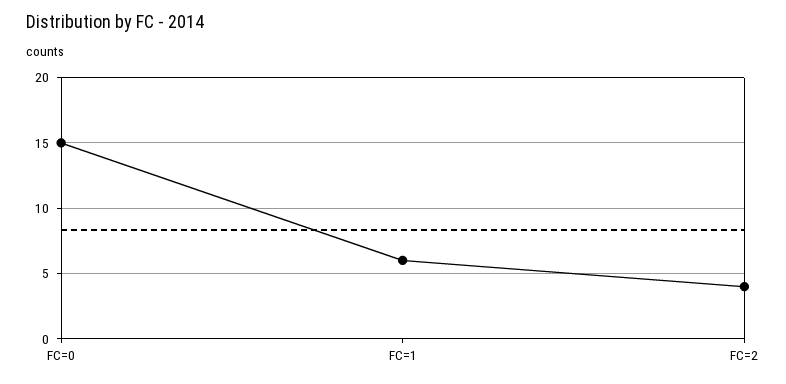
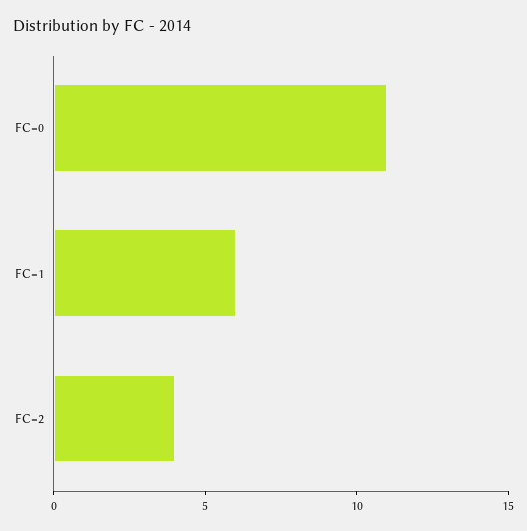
FC=0: 15 -> 11

